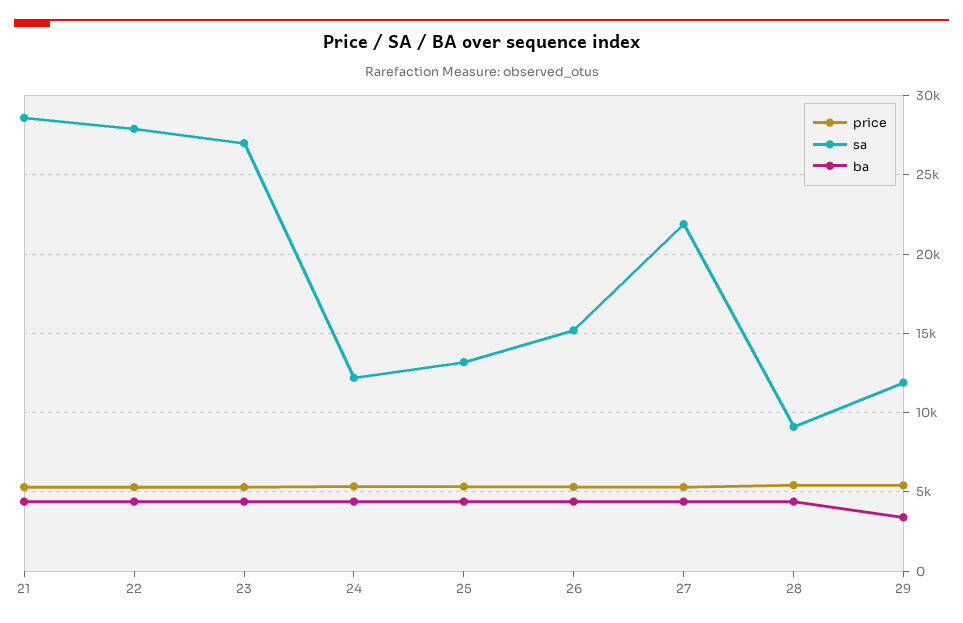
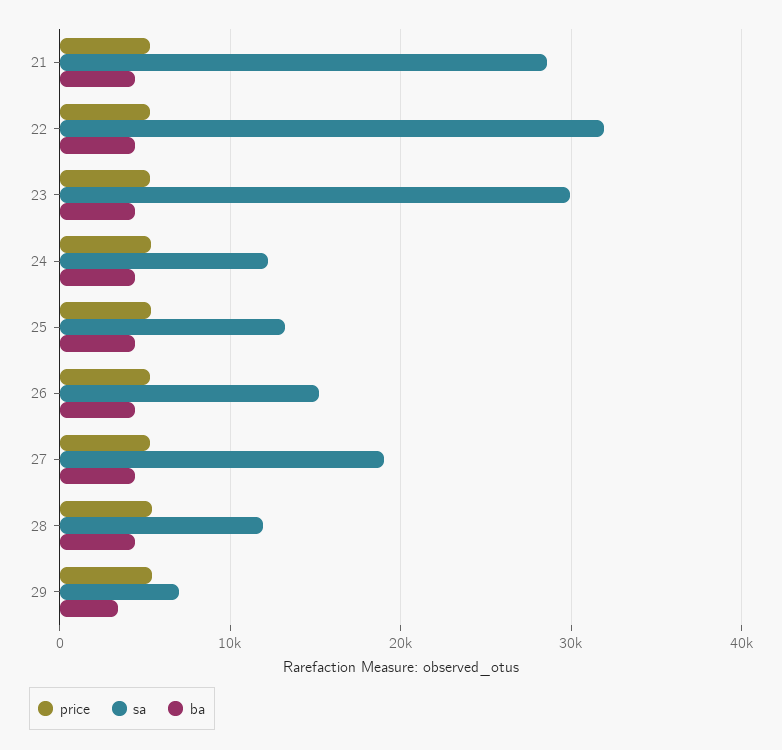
sa, 22: 28000 -> 32000
sa, 23: 27000 -> 30000
sa, 27: 22000 -> 19000
sa, 28: 9000 -> 12000
sa, 29: 12000 -> 7000

